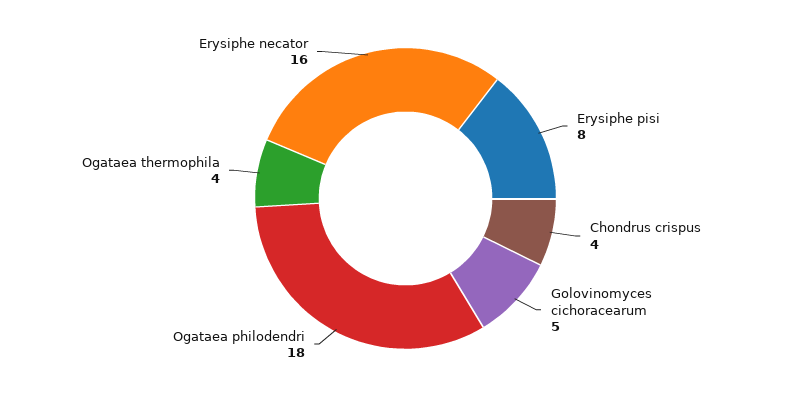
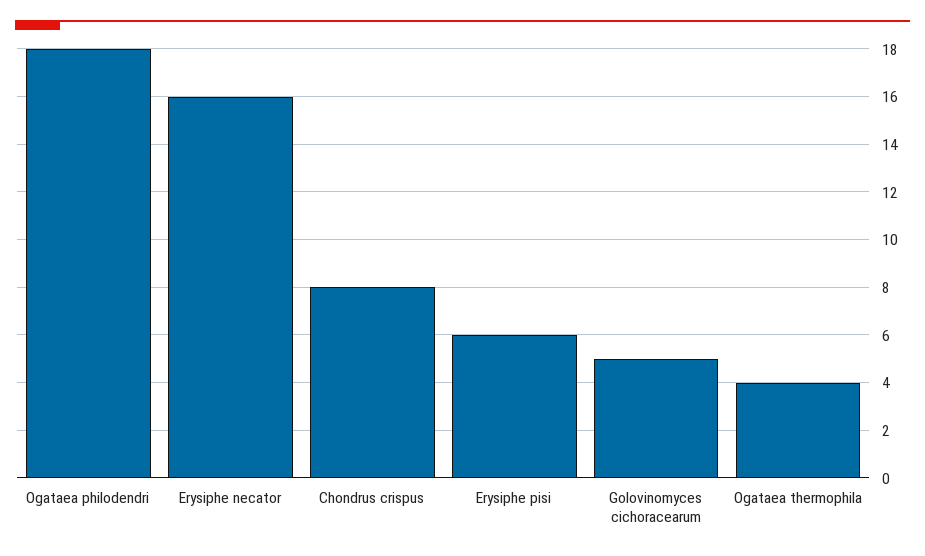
Erysiphe pisi: 8 -> 6
Chondrus crispus: 4 -> 8

